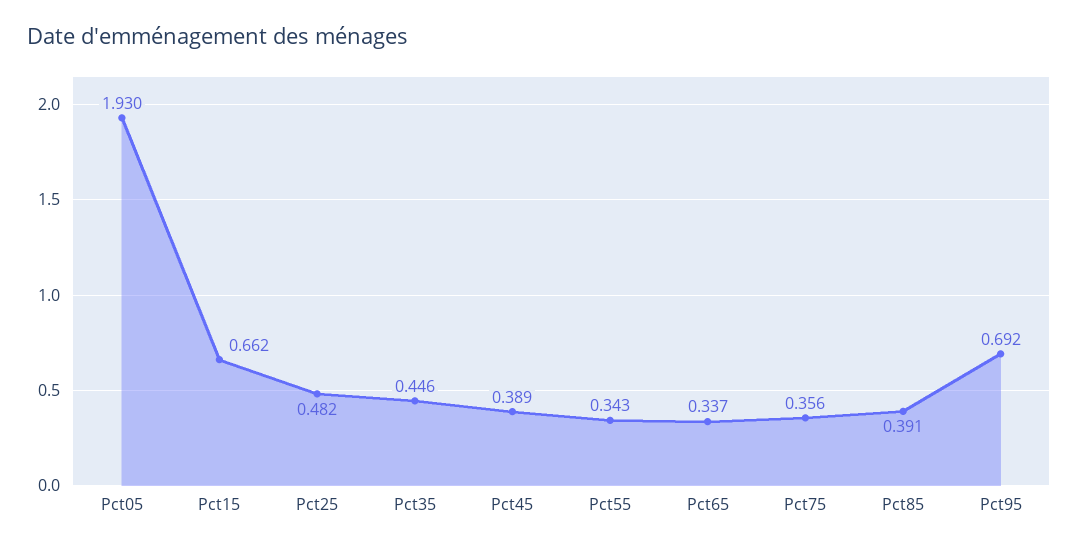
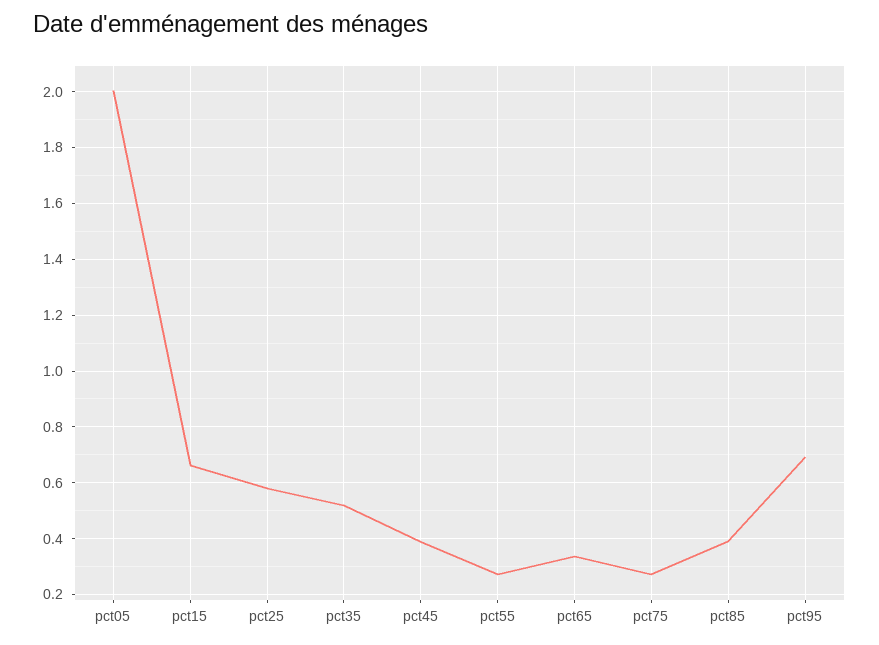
Pct05: 1.93 -> 2
Pct25: 0.482 -> 0.575
Pct35: 0.446 -> 0.525
Pct55: 0.343 -> 0.275
Pct75: 0.356 -> 0.275

